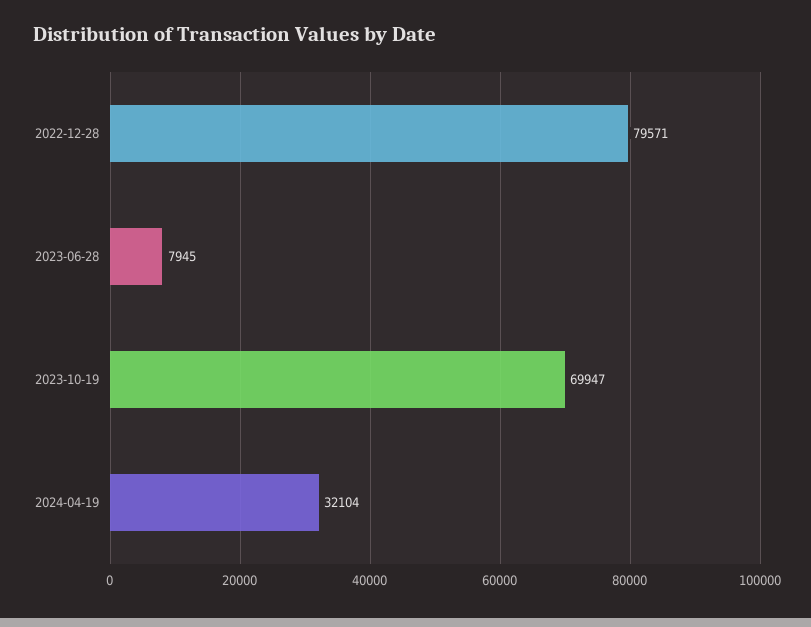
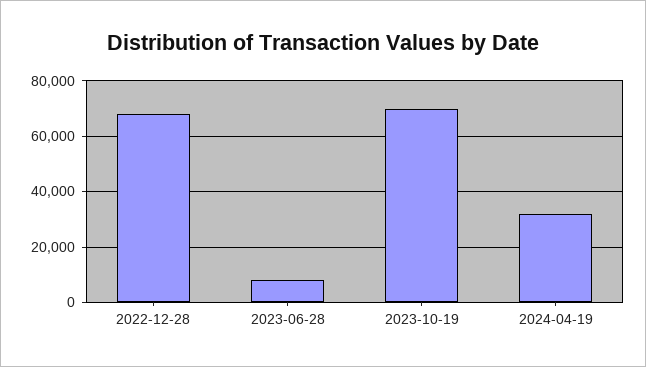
2022-12-28: 79571 -> 67500

